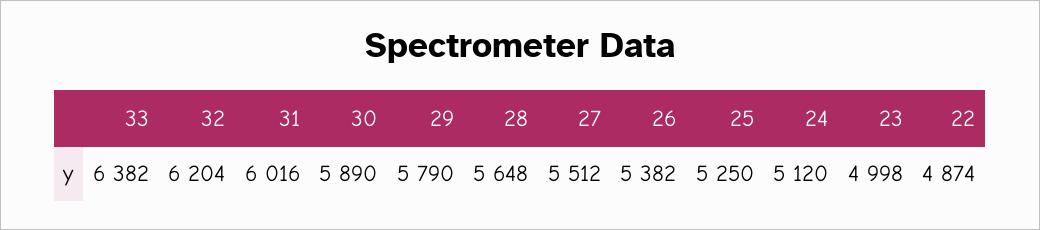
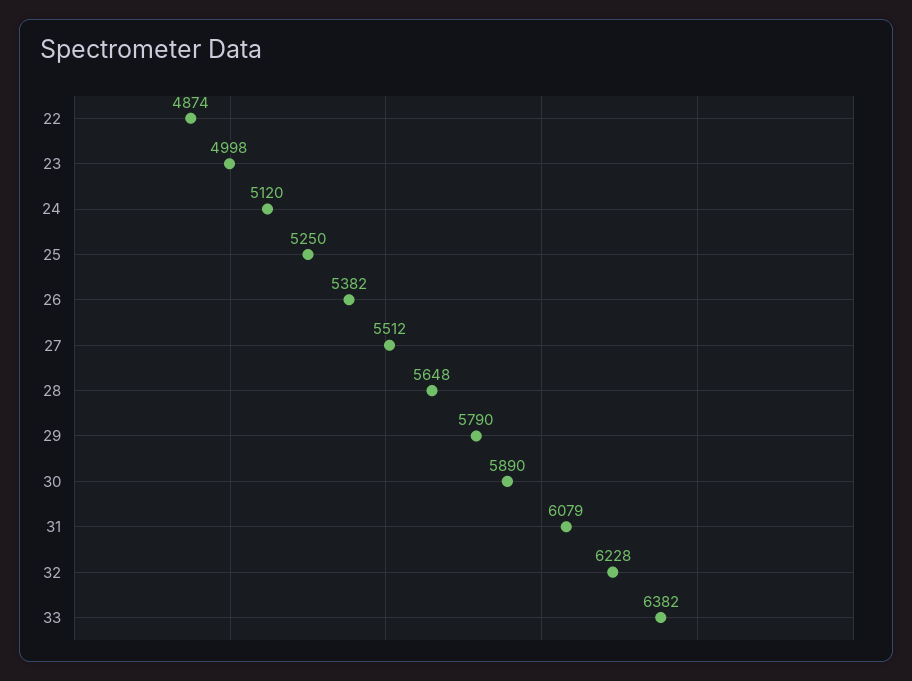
32: 6204 -> 6228
31: 6016 -> 6079

